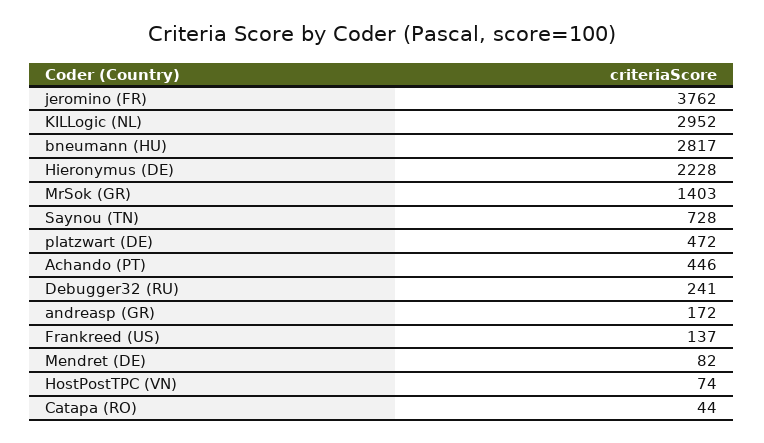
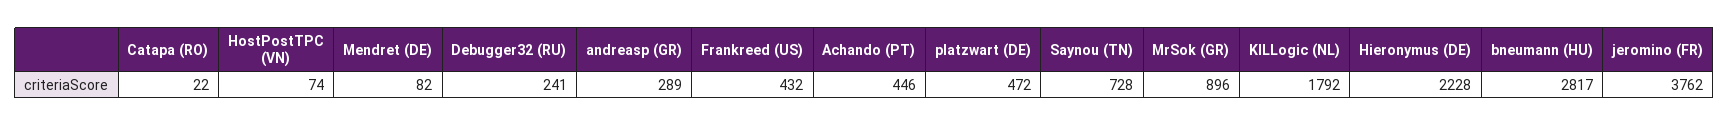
KILLogic (NL): 2952 -> 1792
MrSok (GR): 1403 -> 896
andreasp (GR): 172 -> 289
Frankreed (US): 137 -> 432
Catapa (RO): 44 -> 22

